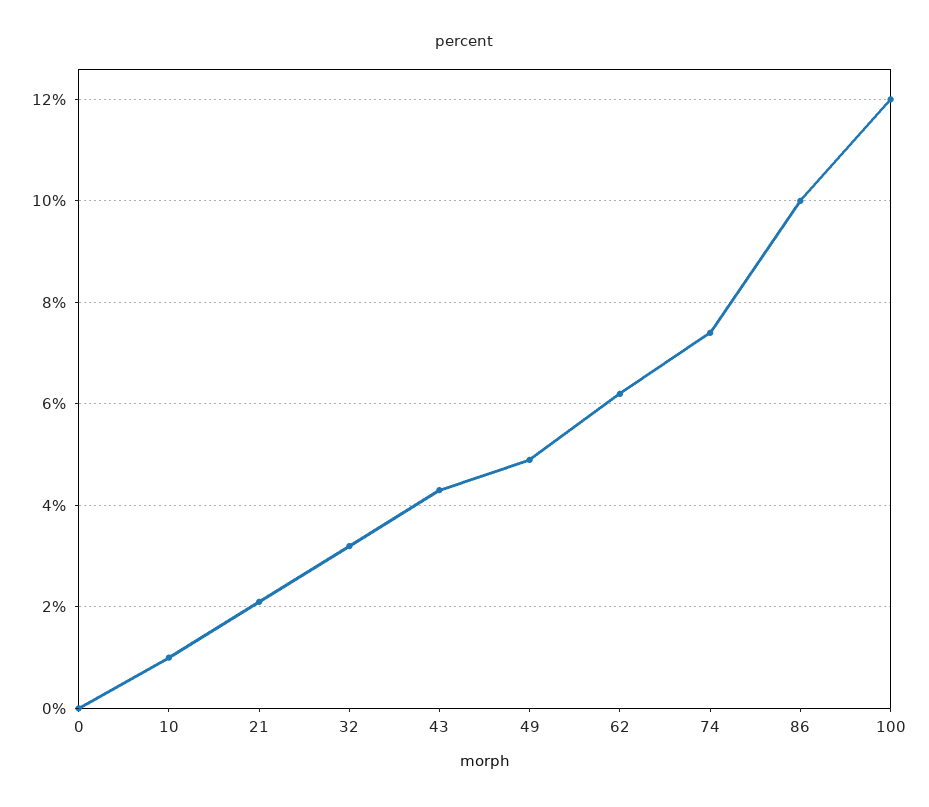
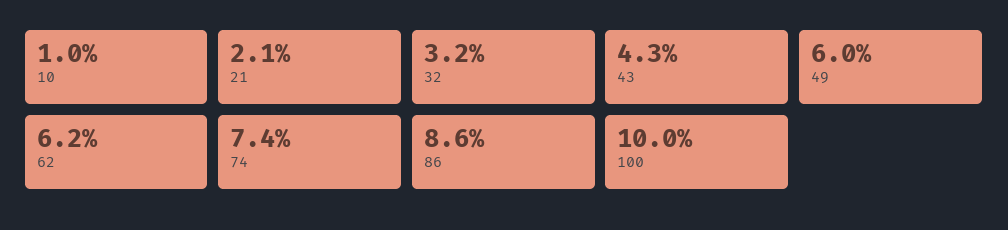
0: 0 -> none
49: 5 -> 6
86: 10 -> 8.6
100: 12 -> 10

